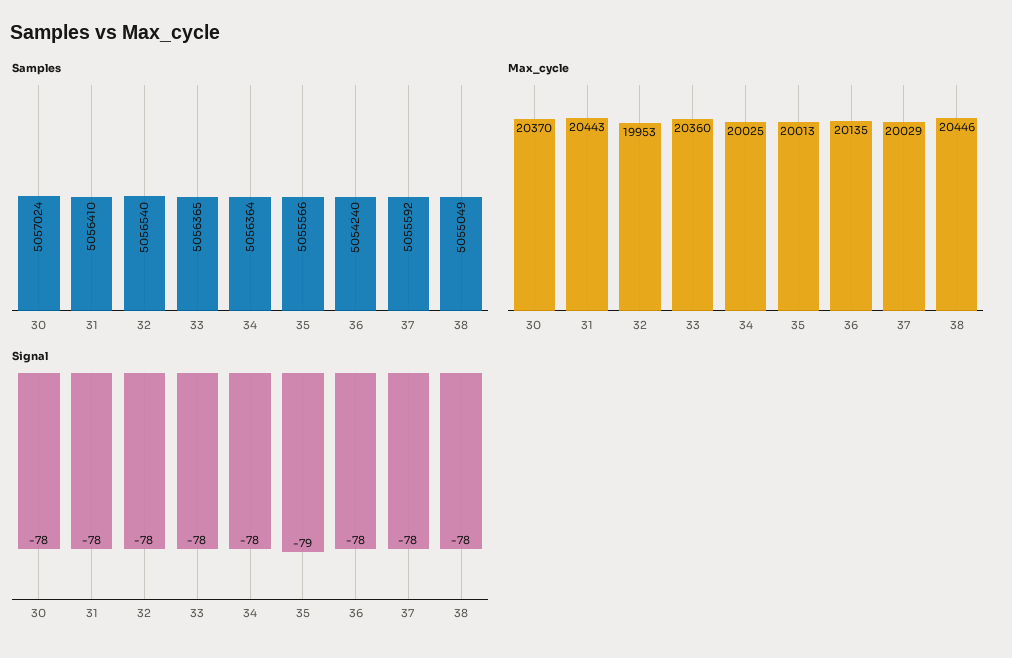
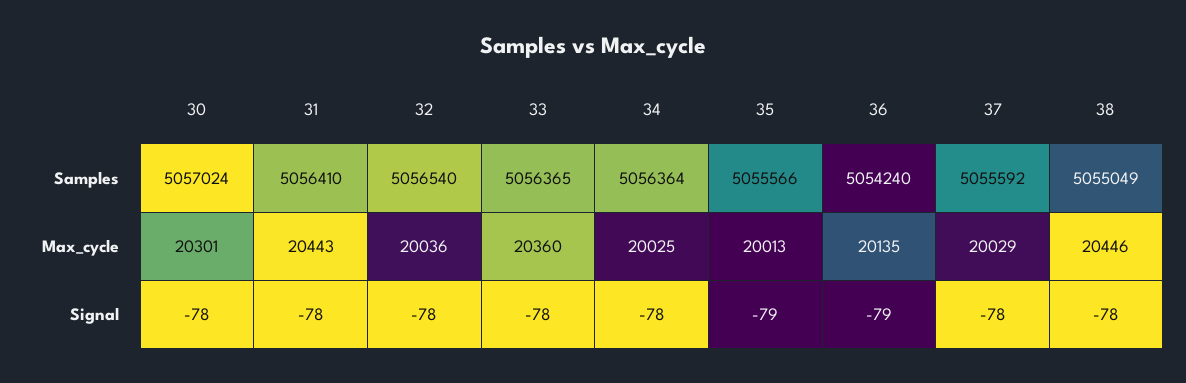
Max_cycle, 30: 20370 -> 20301
Max_cycle, 32: 19953 -> 20036
Signal, 36: -78 -> -79

